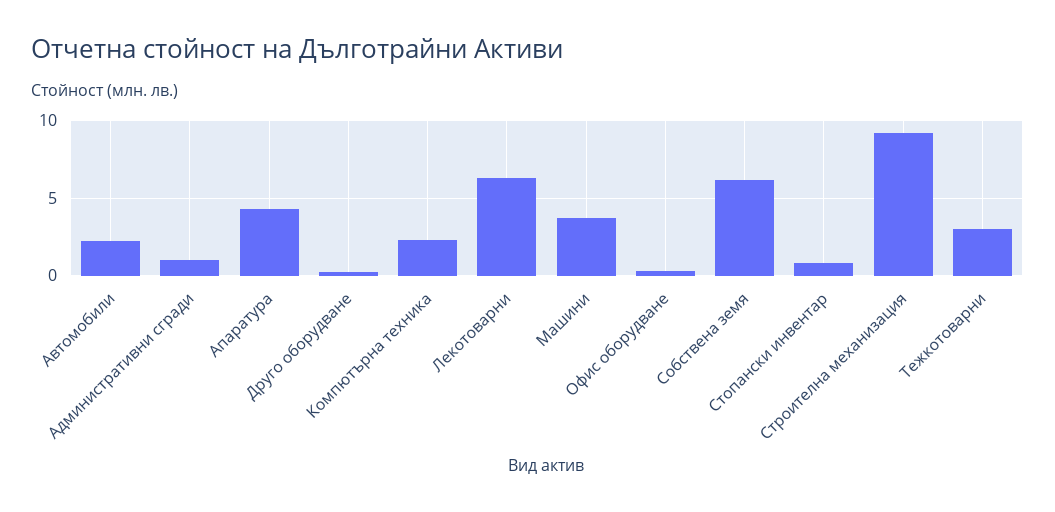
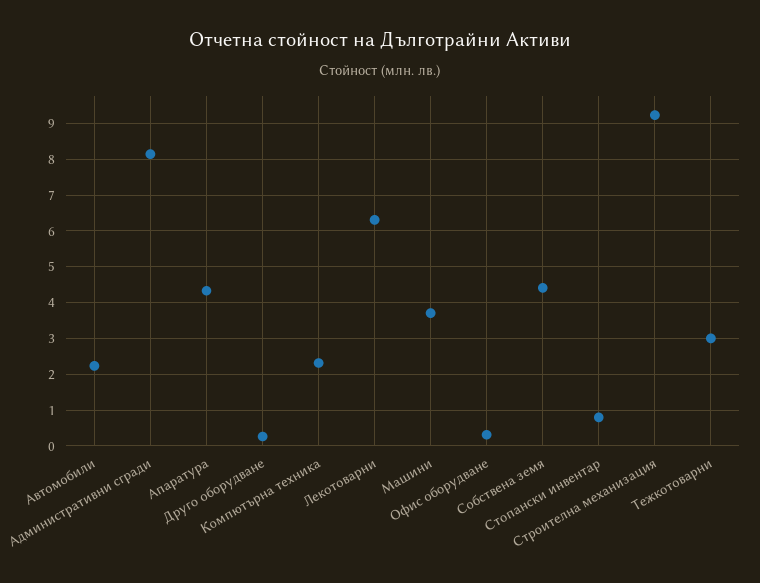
Административни сгради: 1 -> 8.2
Собствена земя: 6 -> 4.4

